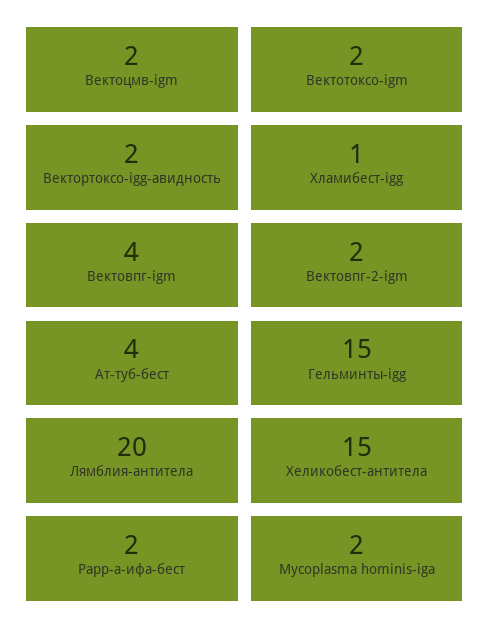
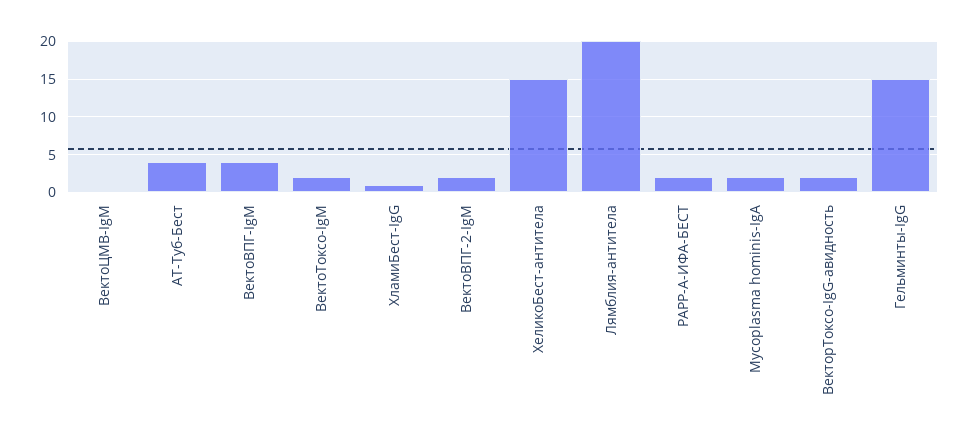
Вектоцмв-igm: 2 -> 0

